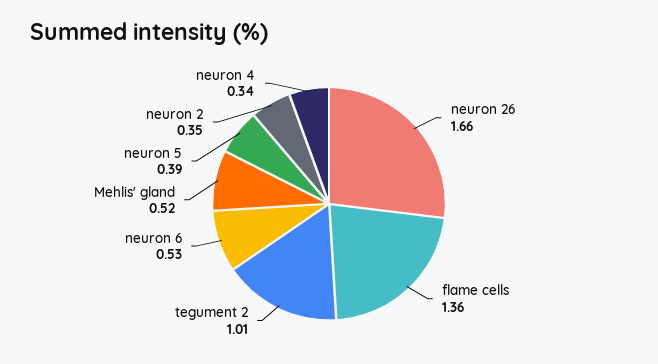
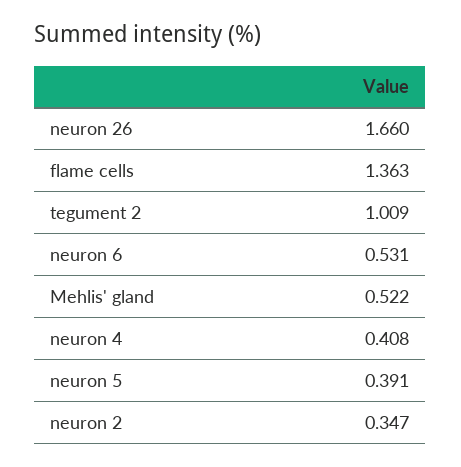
neuron 4: 0.34 -> 0.408

